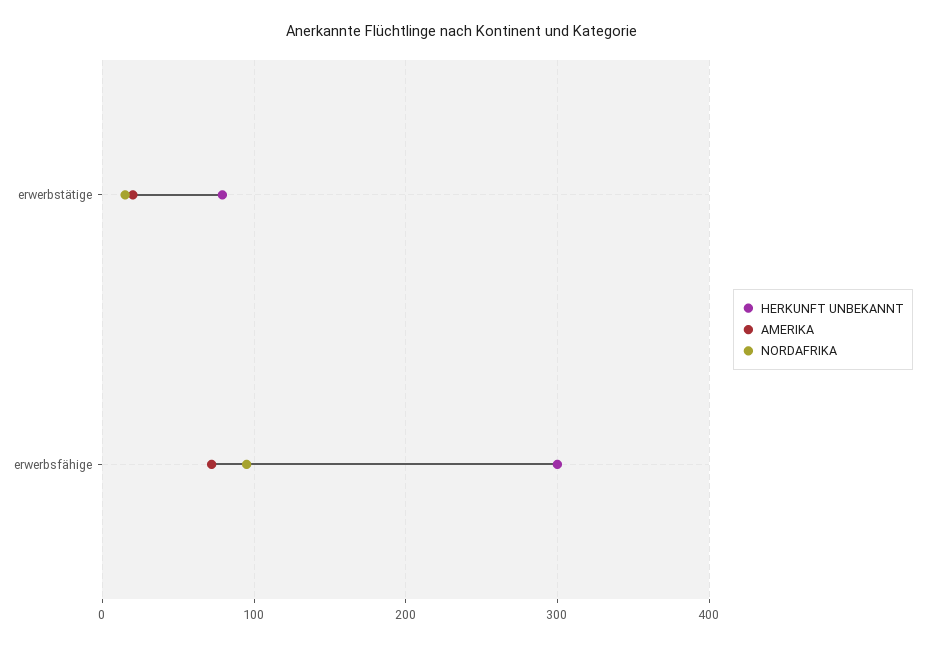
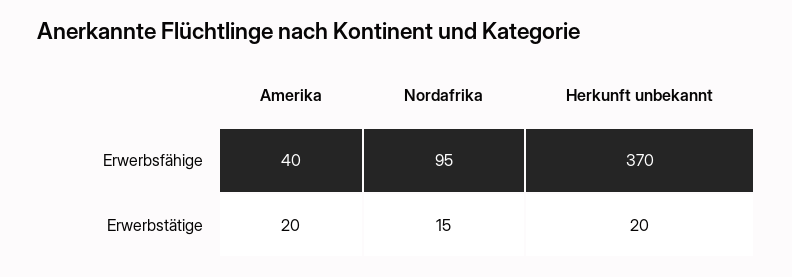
HERKUNFT UNBEKANNT, erwerbstätige: 80 -> 20
HERKUNFT UNBEKANNT, erwerbsfähige: 300 -> 370
AMERIKA, erwerbsfähige: 70 -> 40

